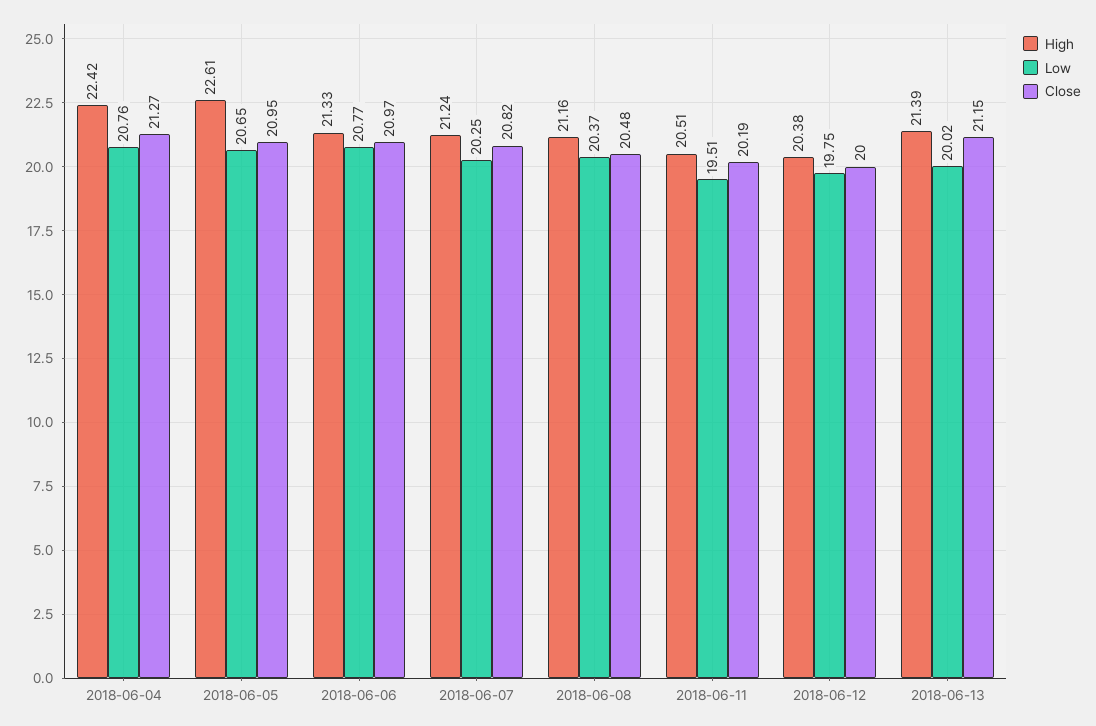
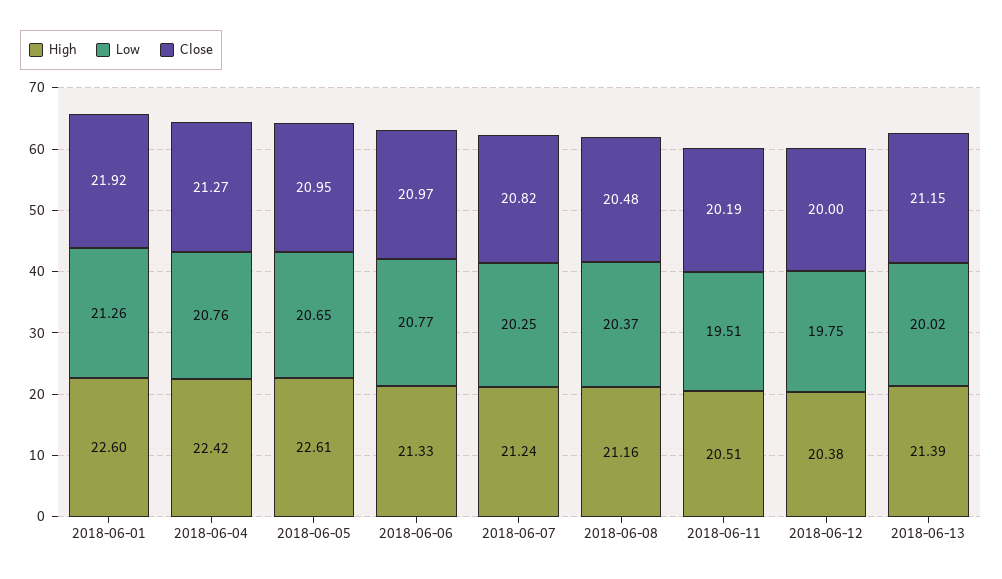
High, 2018-06-01: none -> 22.6
Low, 2018-06-01: none -> 21.26
Close, 2018-06-01: none -> 21.92

